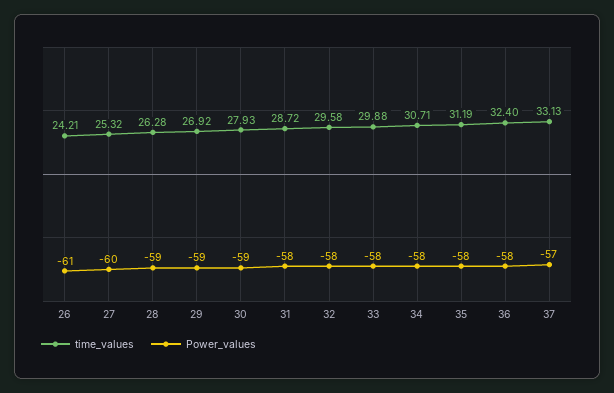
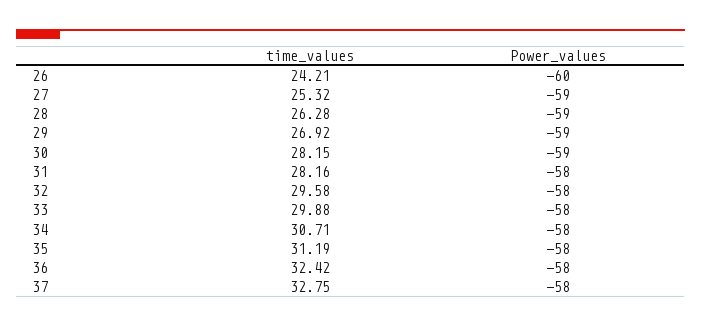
Power_values, 26: -61 -> -60
Power_values, 27: -60 -> -59
time_values, 30: 27.93 -> 28.15
time_values, 31: 28.72 -> 28.16
time_values, 36: 32.4 -> 32.42
time_values, 37: 33.13 -> 32.75
Power_values, 37: -57 -> -58

